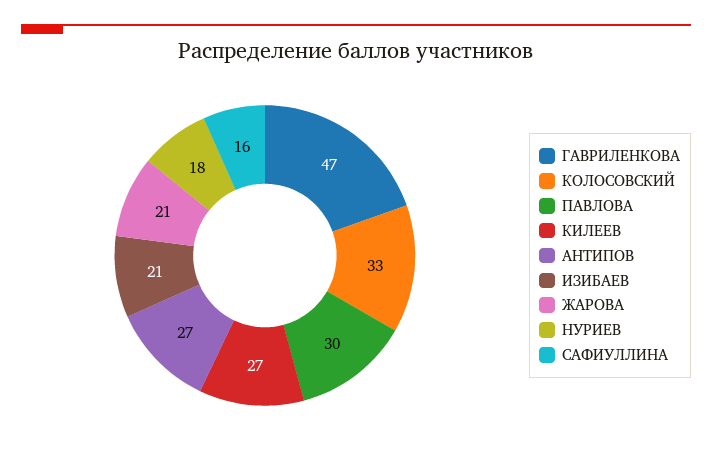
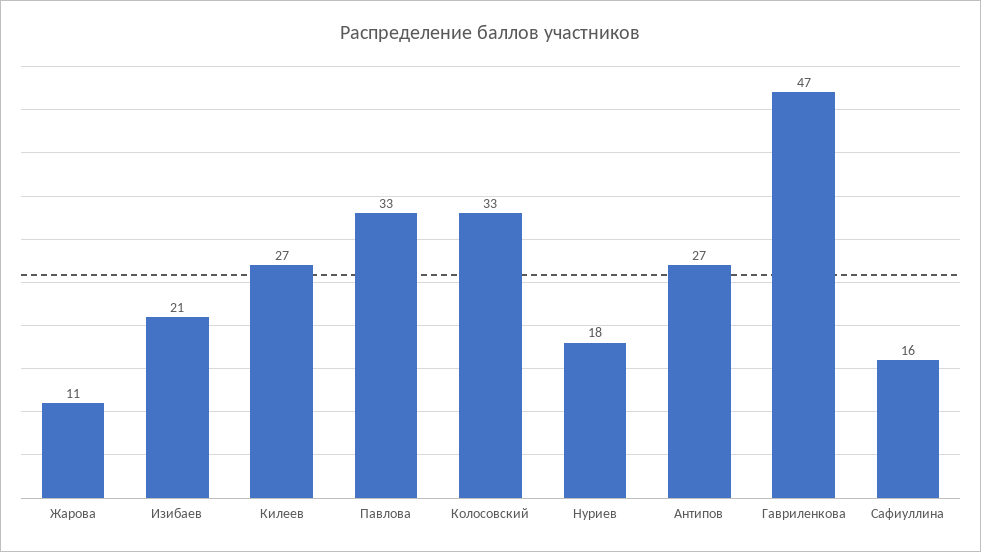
ПАВЛОВА: 30 -> 33
ЖАРОВА: 21 -> 11

